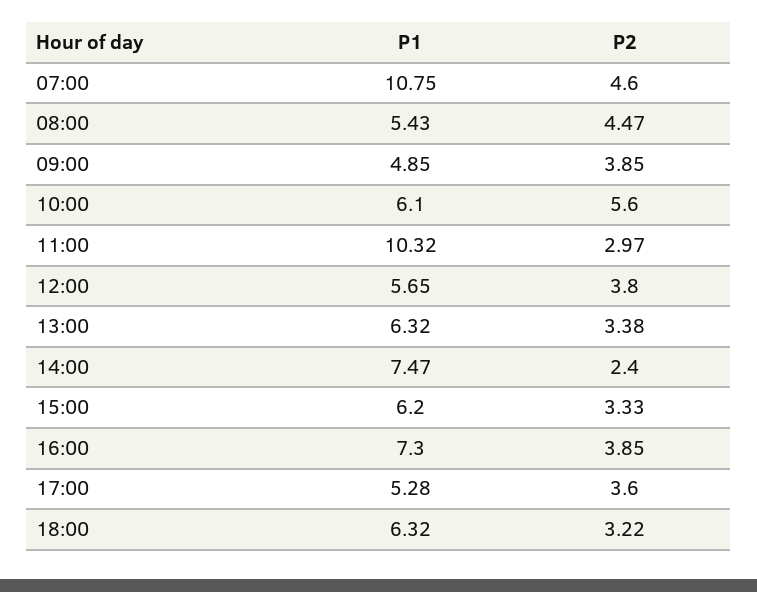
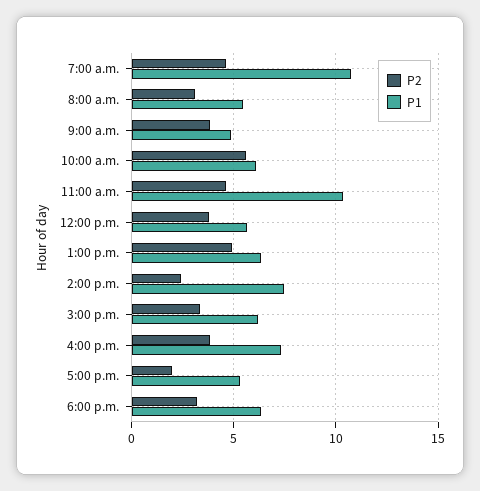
P2, 08:00: 4.47 -> 3
P2, 11:00: 2.97 -> 4.5
P2, 13:00: 3.38 -> 5
P2, 17:00: 3.6 -> 2

